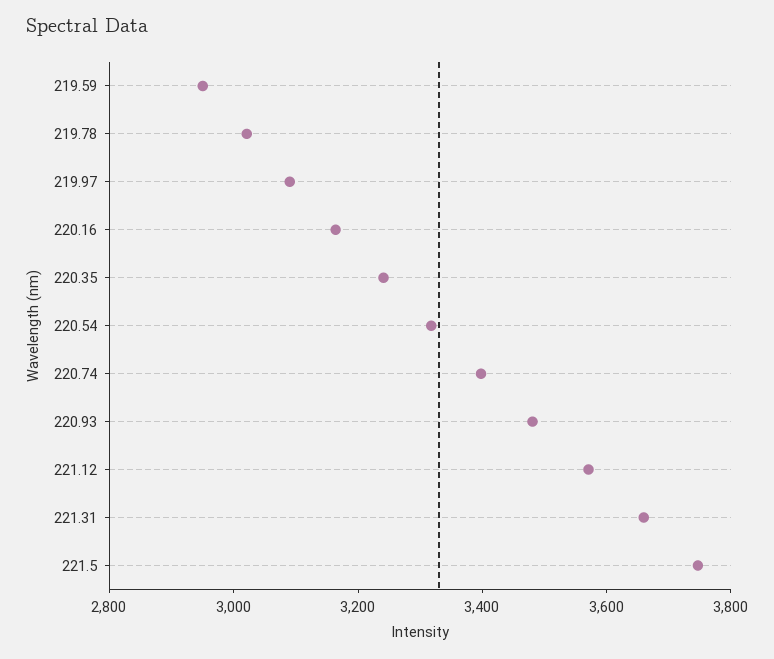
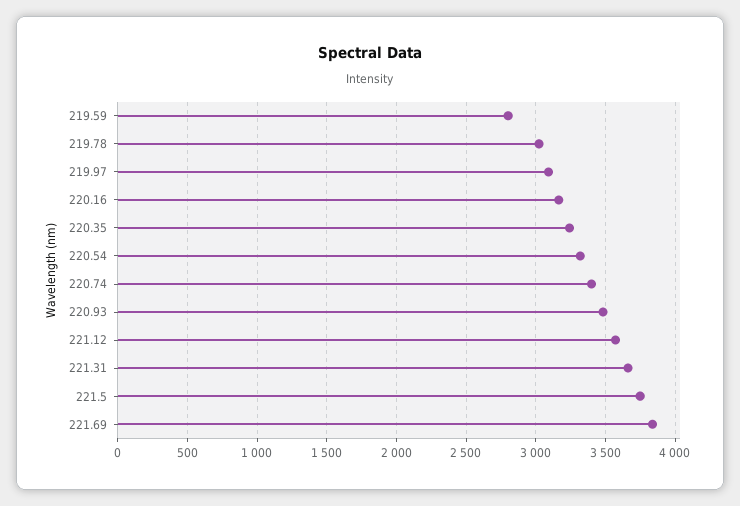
219.59: 2950 -> 2800
221.69: none -> 3850

